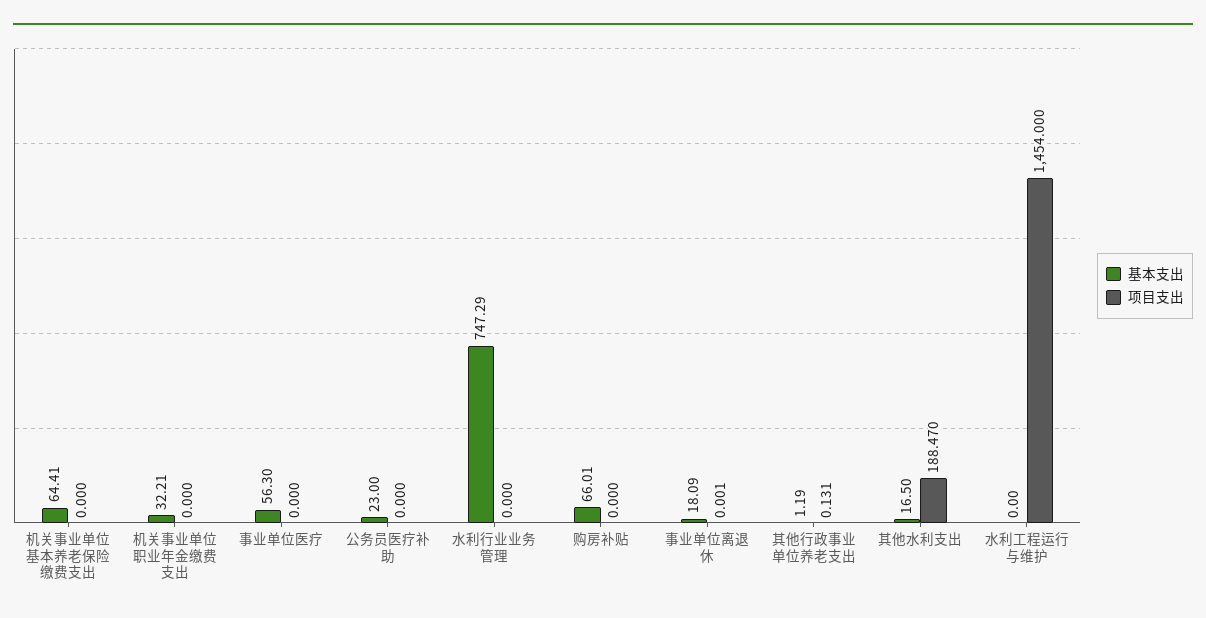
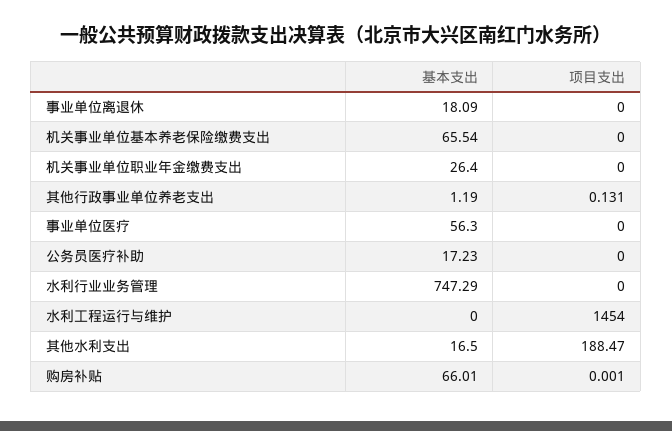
基本支出, 机关事业单位基本养老保险缴费支出: 64.41 -> 65.54
基本支出, 机关事业单位职业年金缴费支出: 32.21 -> 26.4
基本支出, 公务员医疗补助: 23 -> 17.23
项目支出, 购房补贴: 0 -> 0.001
项目支出, 事业单位离退休: 0.001 -> 0

